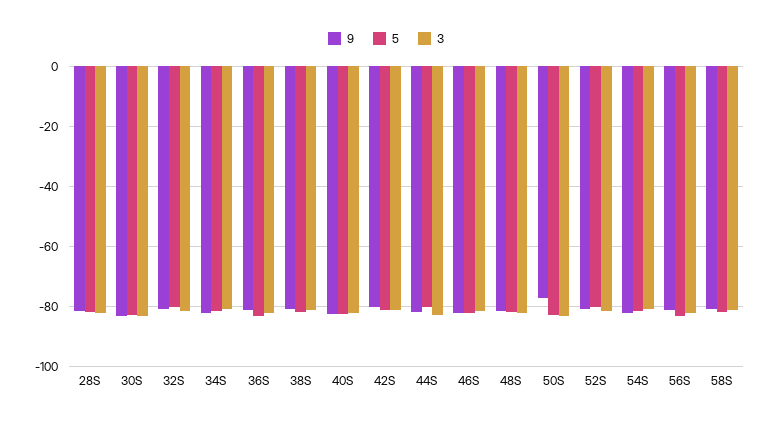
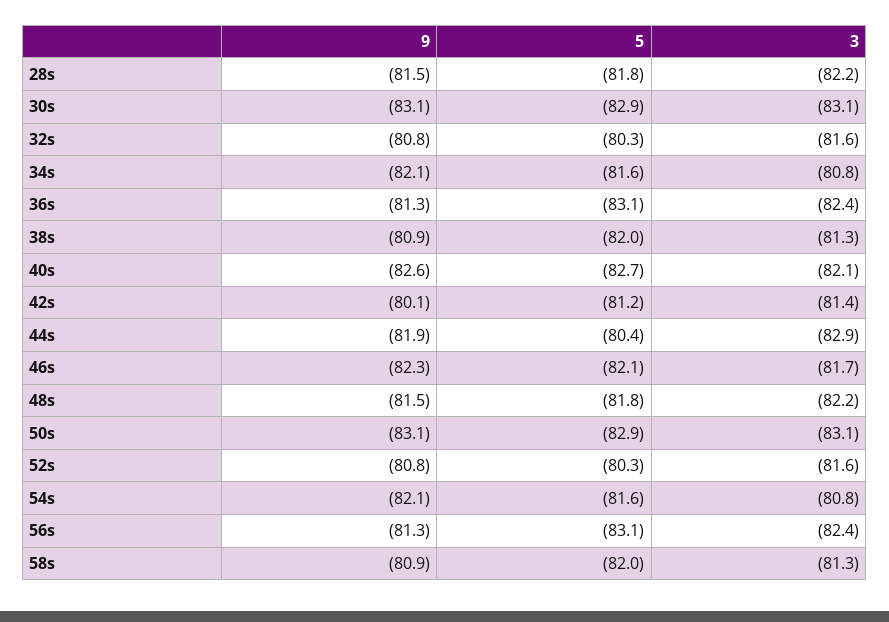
9, 50S: -77.5 -> -83.1

